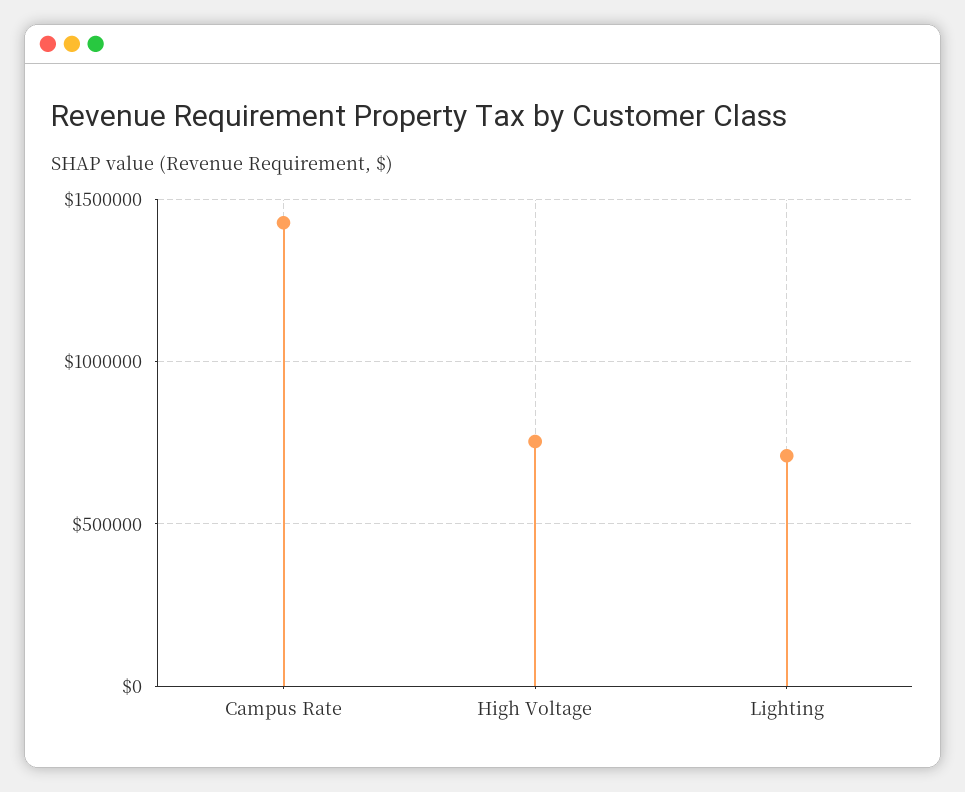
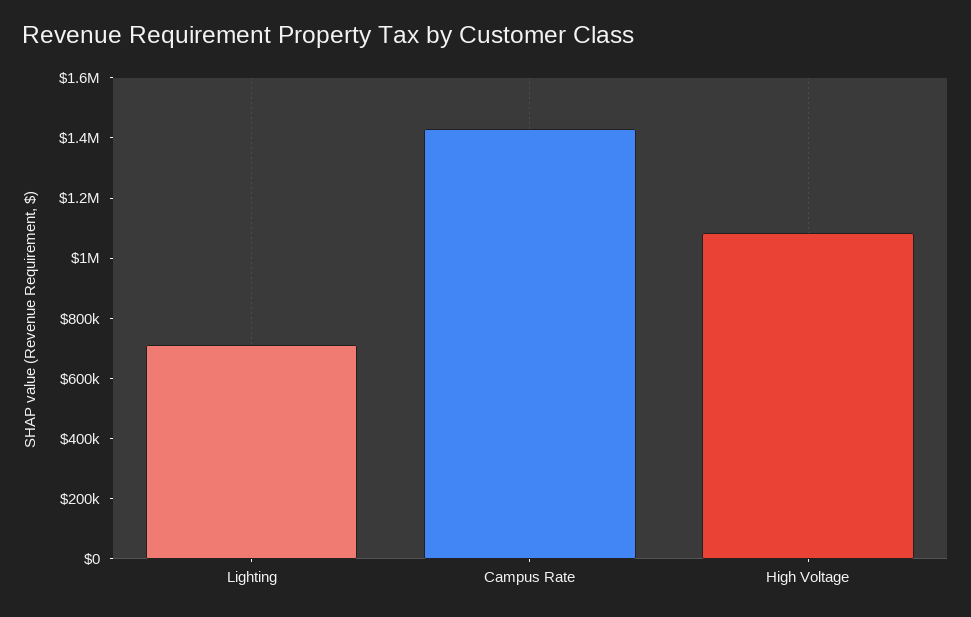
High Voltage: 750000 -> 1100000

